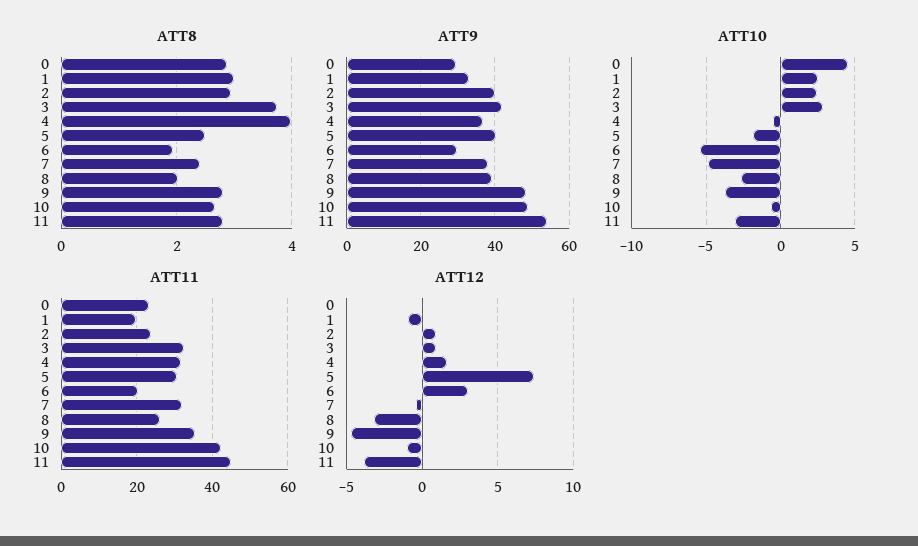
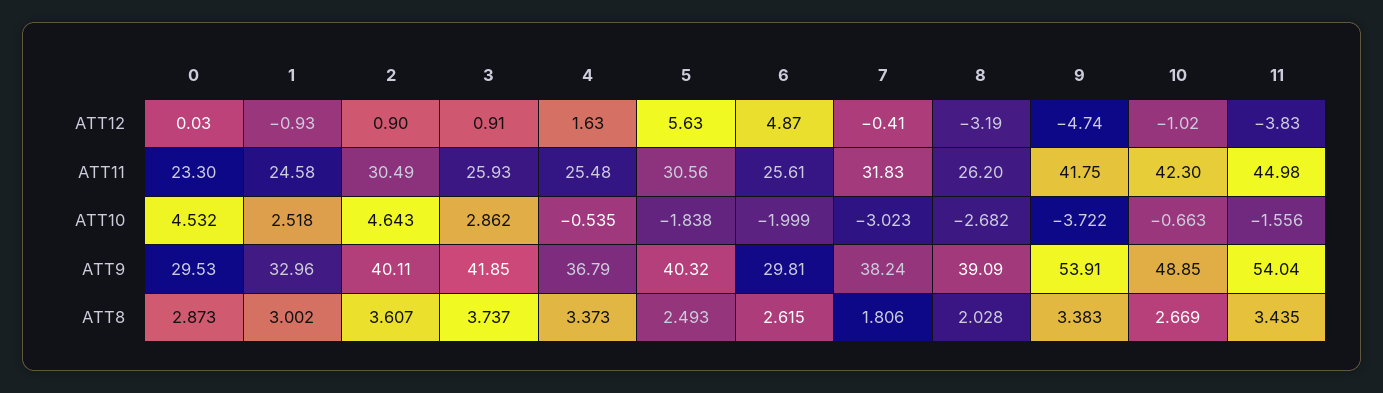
ATT8, 2: 3 -> 3.607
ATT8, 4: 4 -> 3.373
ATT8, 6: 2 -> 2.615
ATT8, 7: 2.4 -> 1.806
ATT8, 9: 2.8 -> 3.383
ATT8, 11: 2.8 -> 3.435
ATT9, 9: 48 -> 53.91
ATT10, 2: 2.5 -> 4.643
ATT10, 6: -5.5 -> -1.999
ATT10, 7: -5 -> -3.023
ATT10, 11: -3 -> -1.556
ATT11, 1: 20 -> 24.58
ATT11, 2: 24 -> 30.49
ATT11, 3: 32 -> 25.93
ATT11, 4: 32 -> 25.48
ATT11, 6: 20 -> 25.61
ATT11, 9: 36 -> 41.75
ATT12, 5: 7.5 -> 5.63
ATT12, 6: 3 -> 4.87

